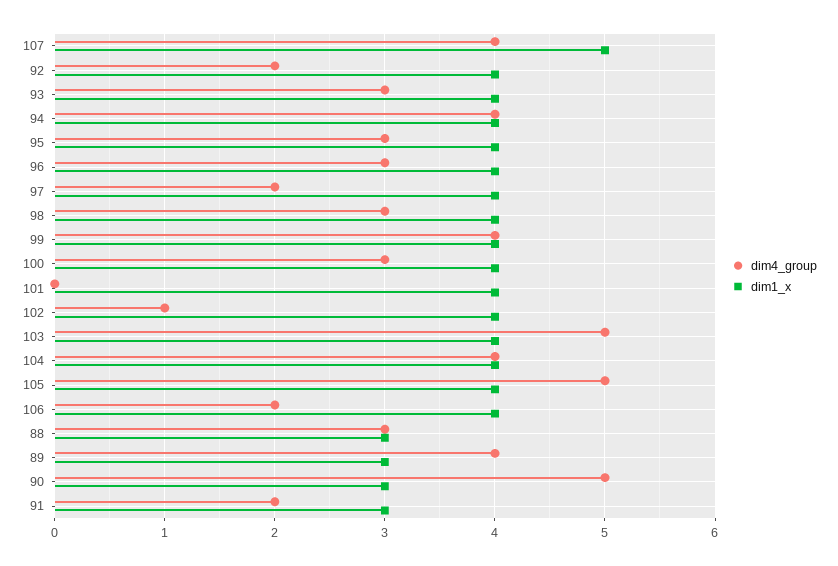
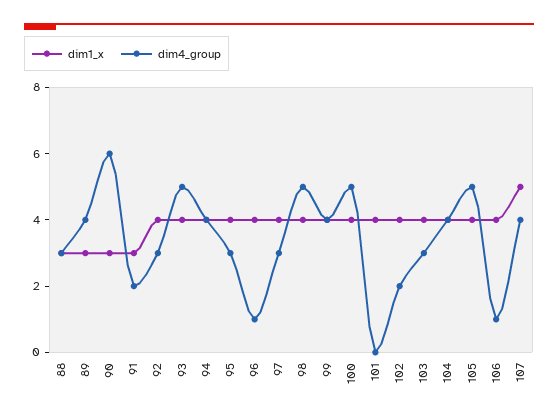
dim4_group, 92: 2 -> 3
dim4_group, 93: 3 -> 5
dim4_group, 96: 3 -> 1
dim4_group, 97: 2 -> 3
dim4_group, 98: 3 -> 5
dim4_group, 100: 3 -> 5
dim4_group, 102: 1 -> 2
dim4_group, 103: 5 -> 3
dim4_group, 106: 2 -> 1
dim4_group, 90: 5 -> 6

